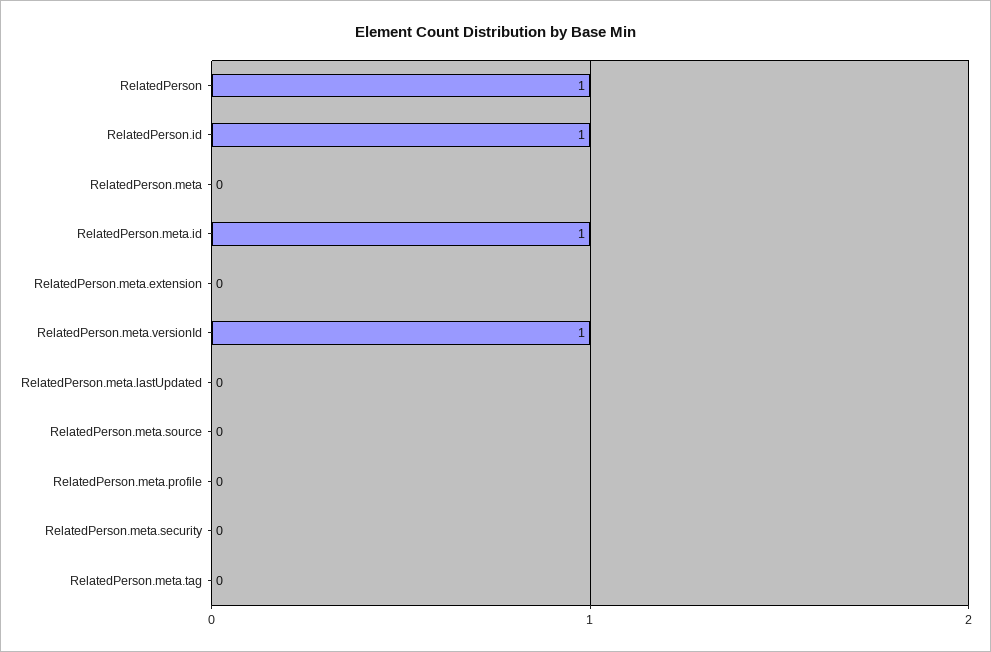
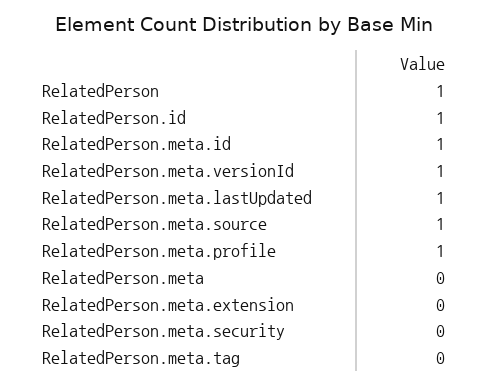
RelatedPerson.meta.lastUpdated: 0 -> 1
RelatedPerson.meta.source: 0 -> 1
RelatedPerson.meta.profile: 0 -> 1

